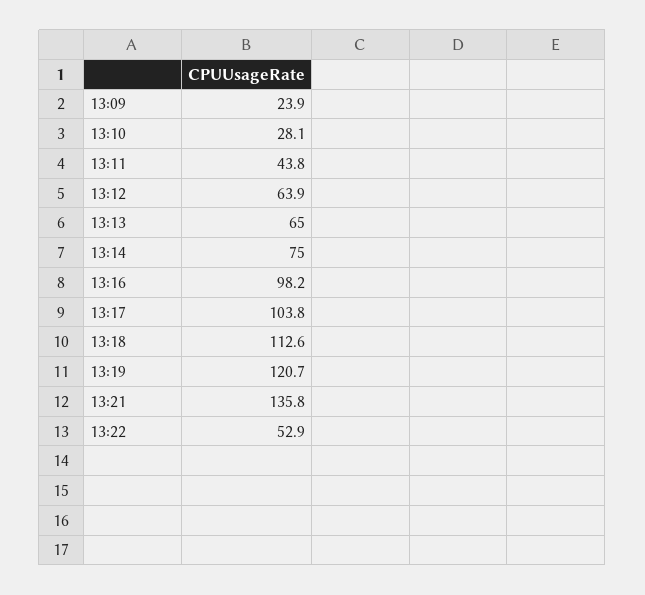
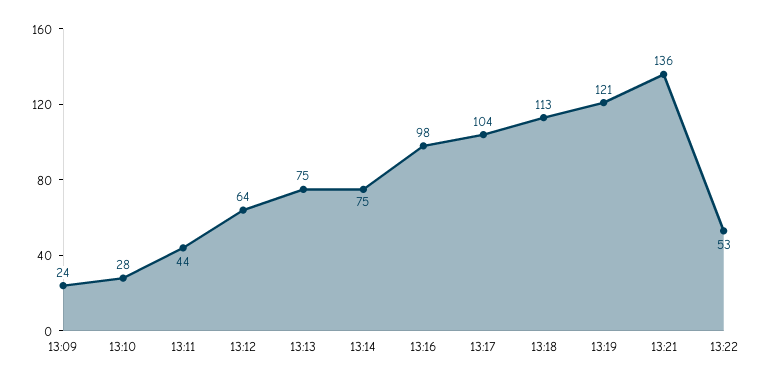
13:13: 65 -> 75

